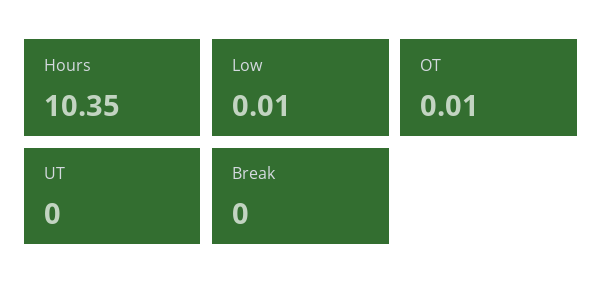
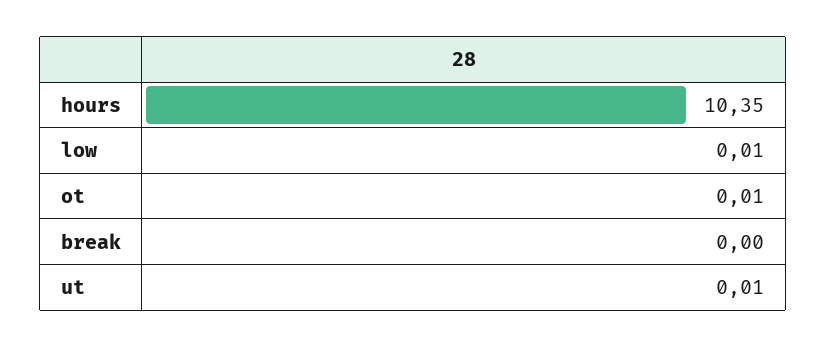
UT: 0 -> 0.01

